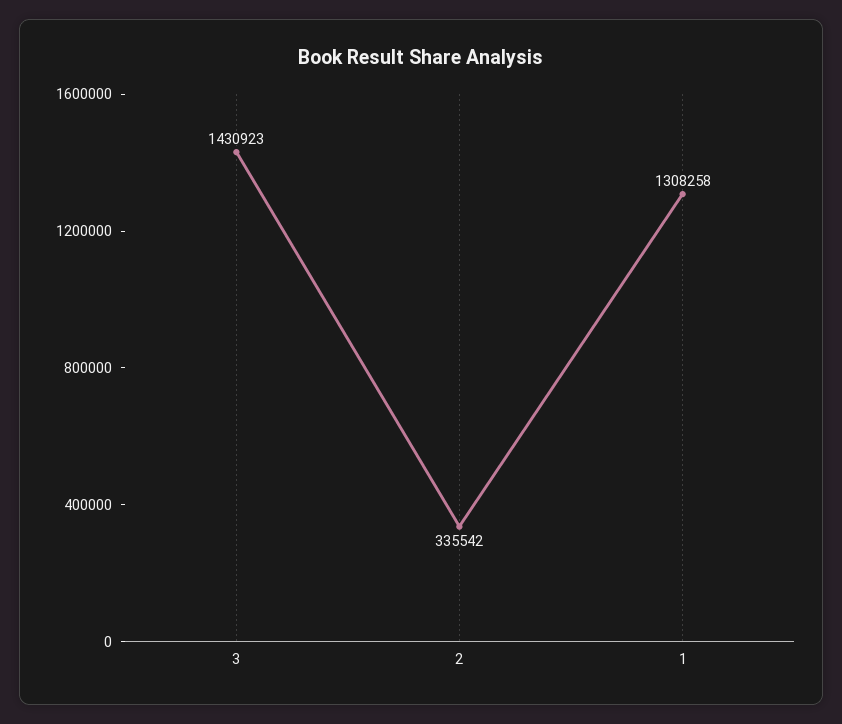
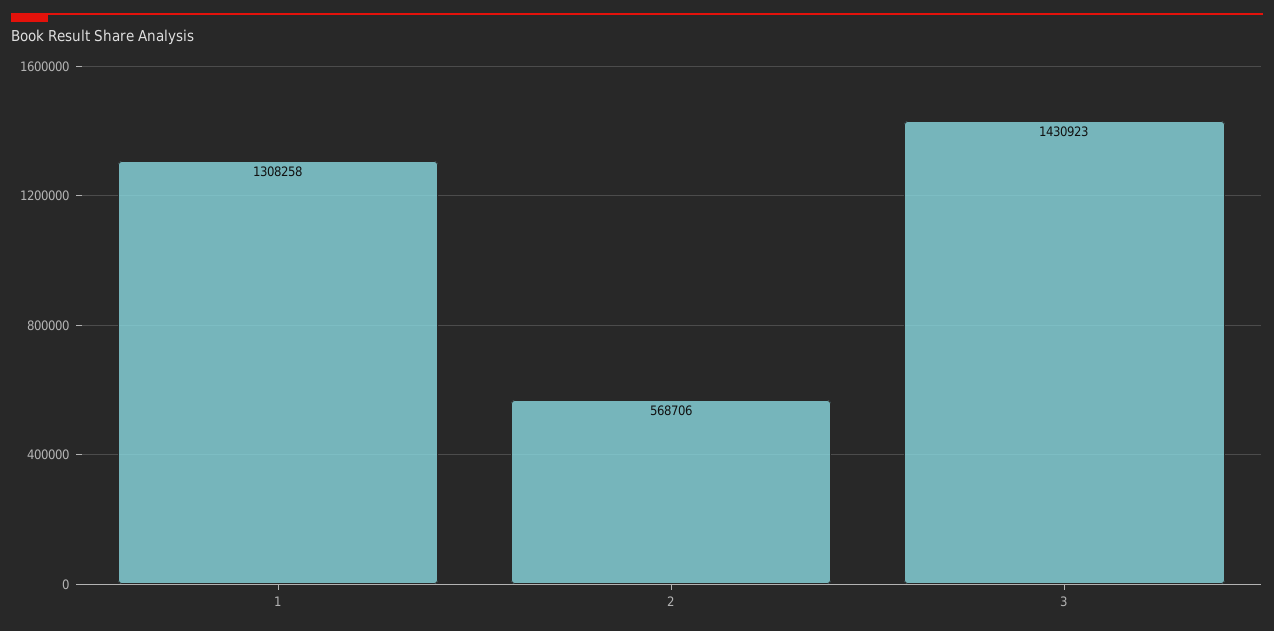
2: 335542 -> 568706

